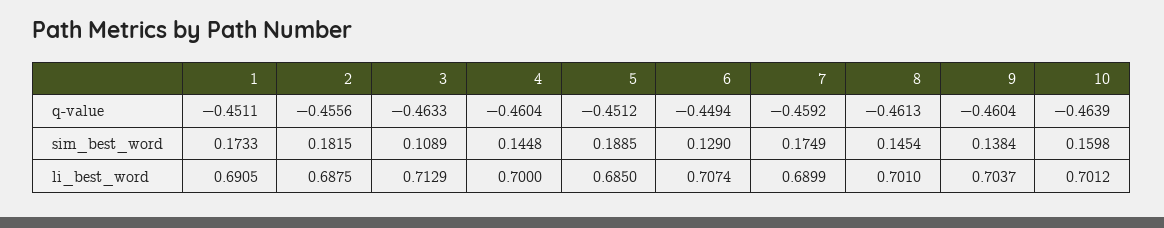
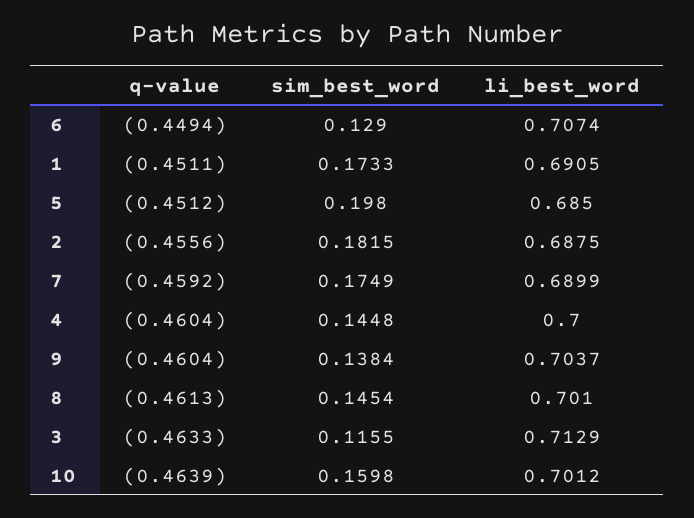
3, sim_best_word: 0.1089 -> 0.1155
5, sim_best_word: 0.1885 -> 0.198

